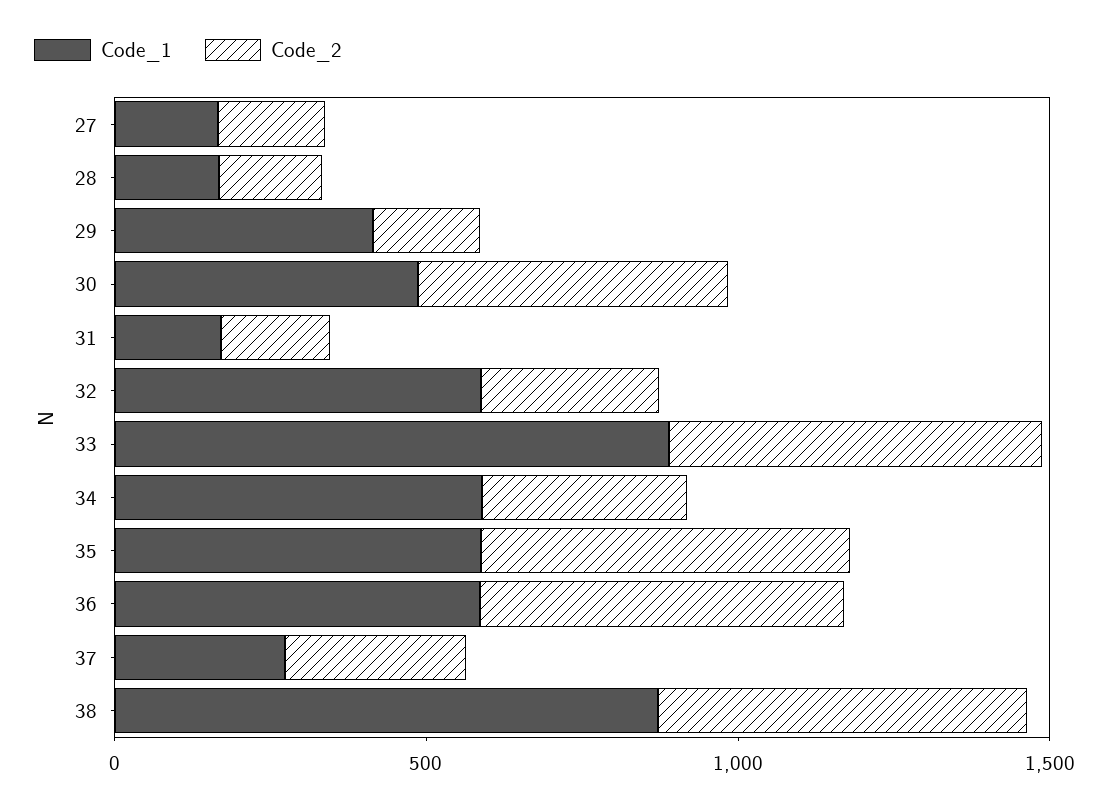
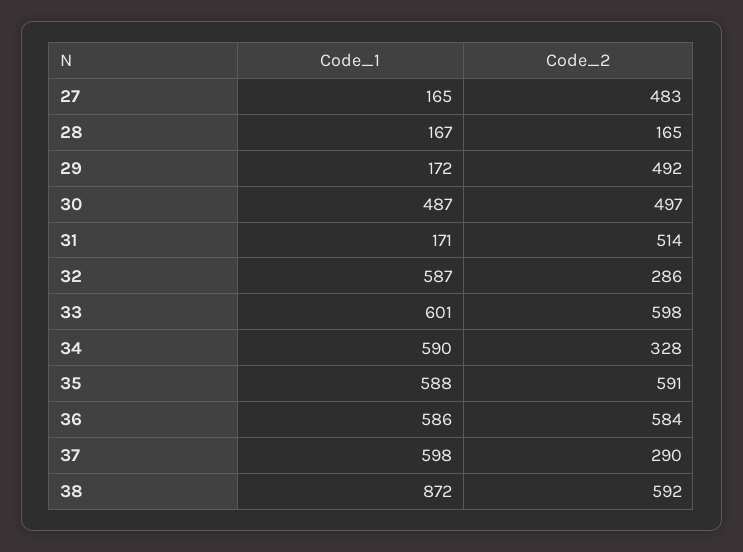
Code_2, 27: 200 -> 483
Code_1, 29: 400 -> 172
Code_2, 29: 200 -> 492
Code_2, 31: 200 -> 514
Code_1, 33: 900 -> 601
Code_1, 37: 300 -> 598

